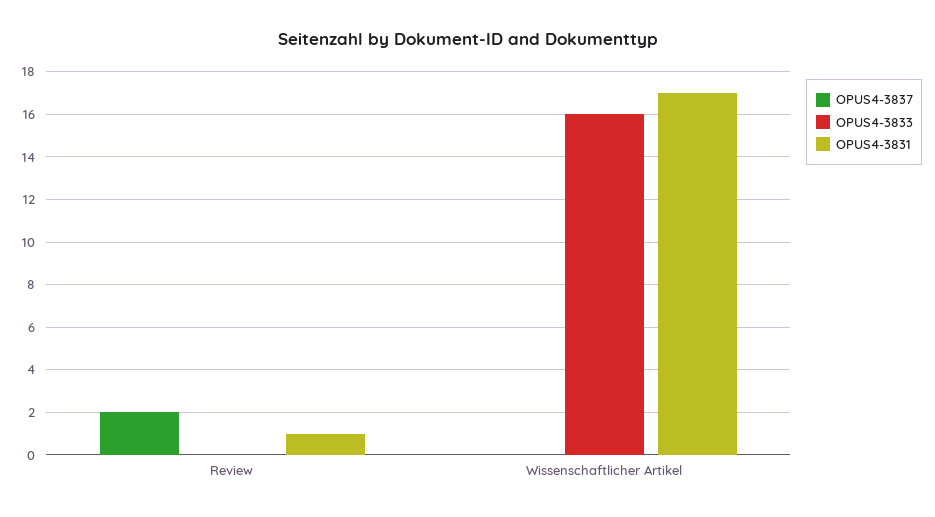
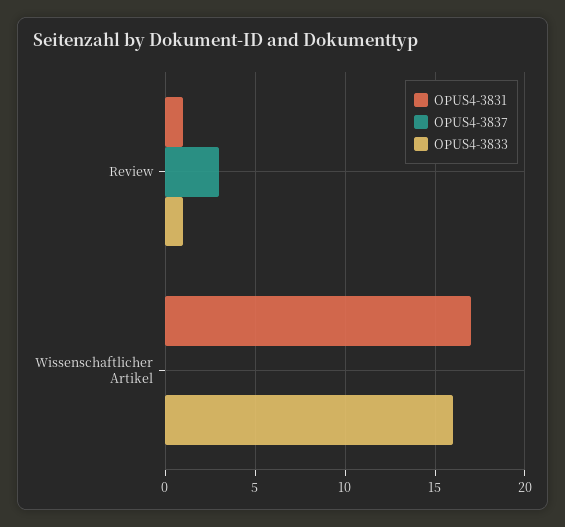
OPUS4-3837, Review: 2 -> 3
OPUS4-3833, Review: 0 -> 1

